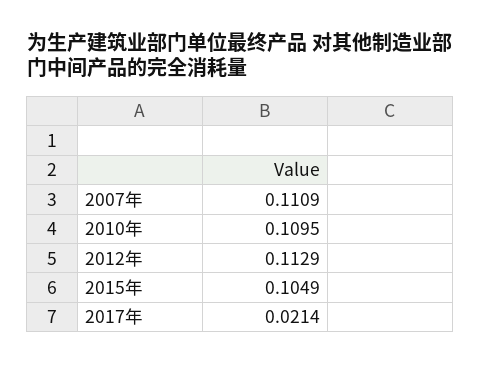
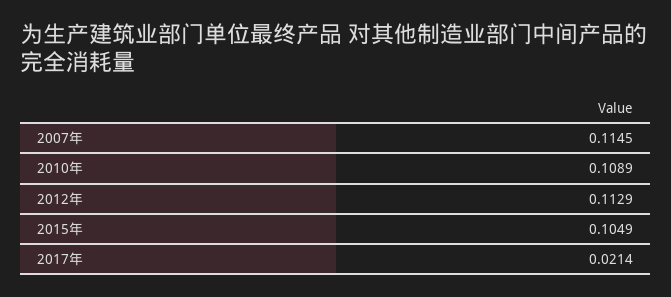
2007年: 0.1109 -> 0.1145
2010年: 0.1095 -> 0.1089

